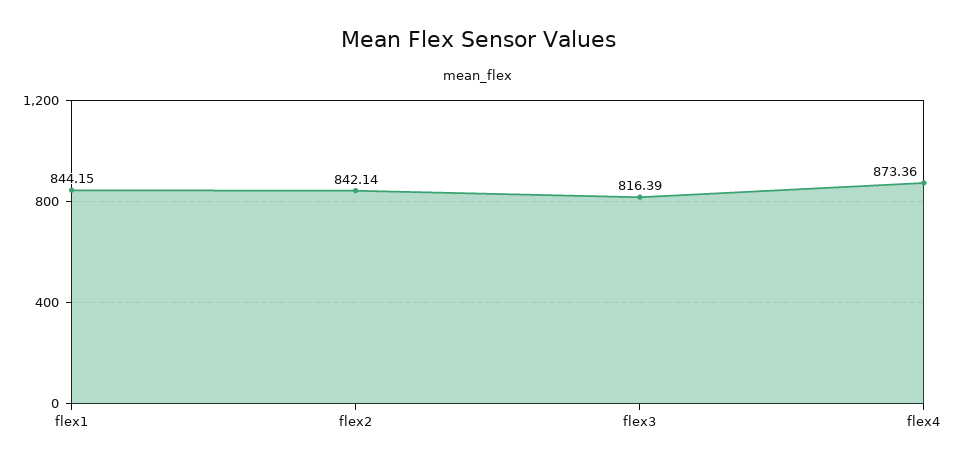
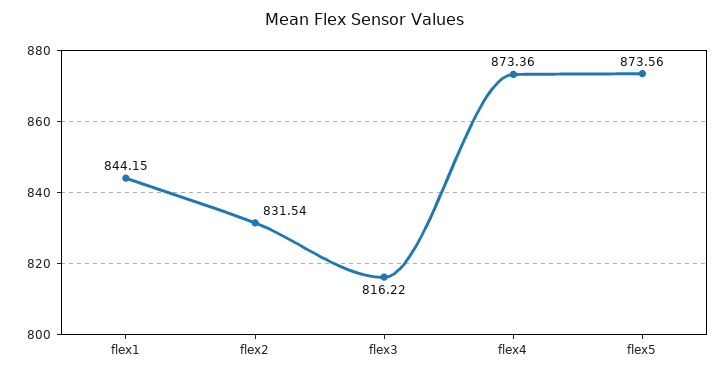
flex2: 842.14 -> 831.54
flex3: 816.39 -> 816.22
flex5: none -> 873.56

